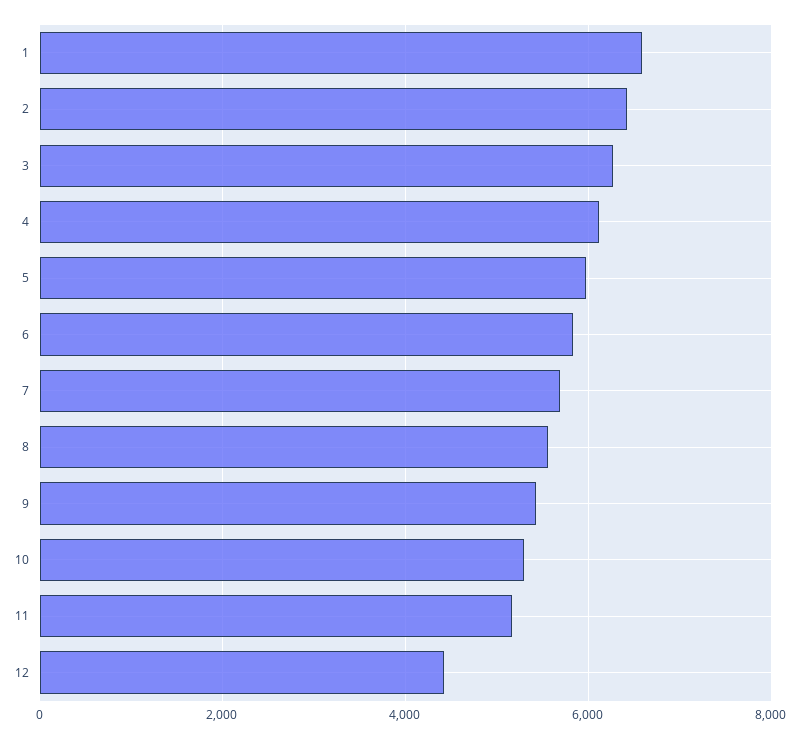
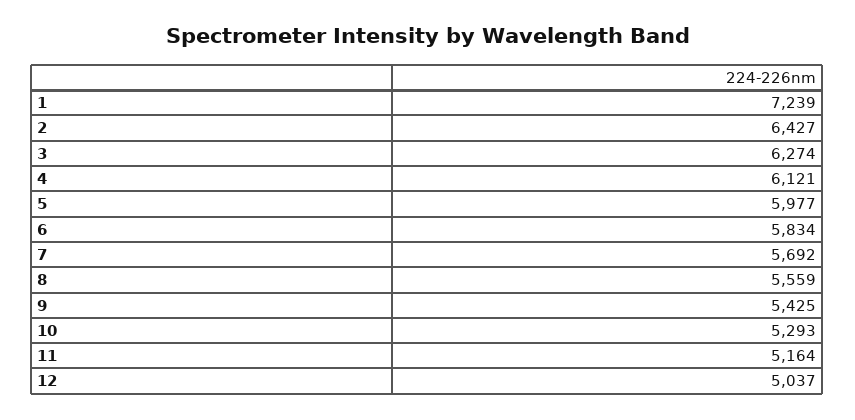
1: 6600 -> 7239
12: 4400 -> 5037

